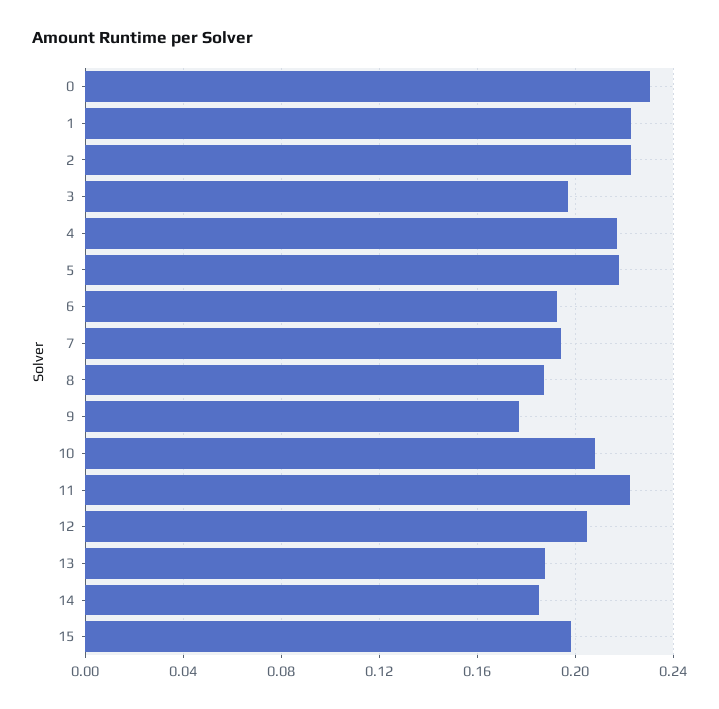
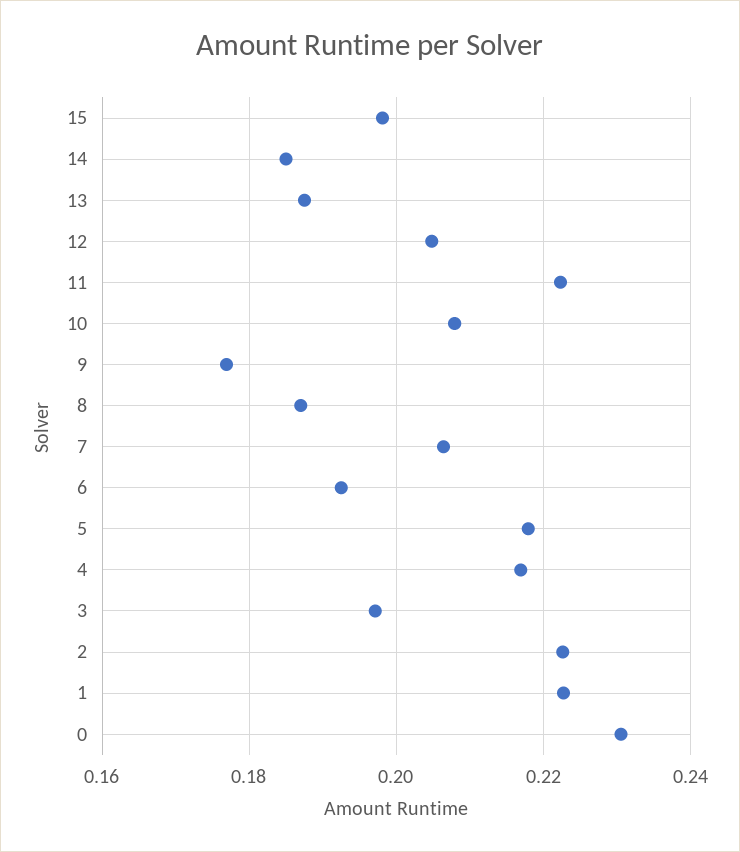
7: 0.195 -> 0.206

